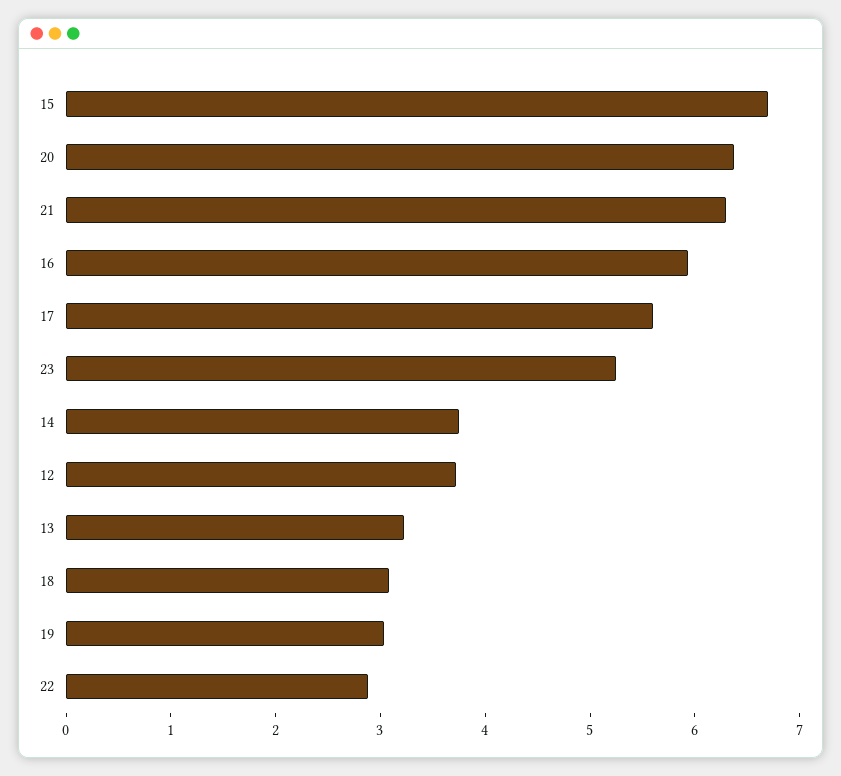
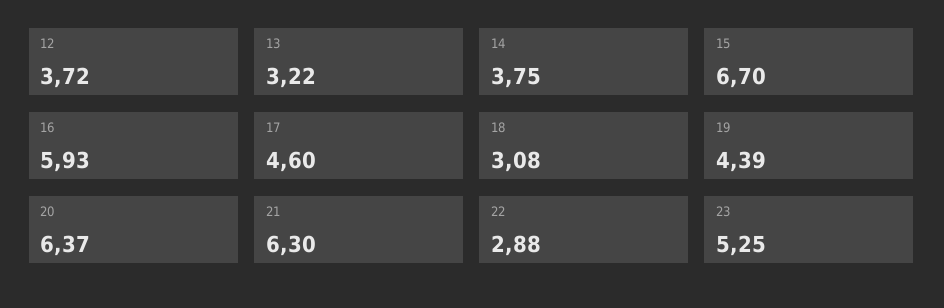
17: 5.6 -> 4.6
19: 3 -> 4.39

